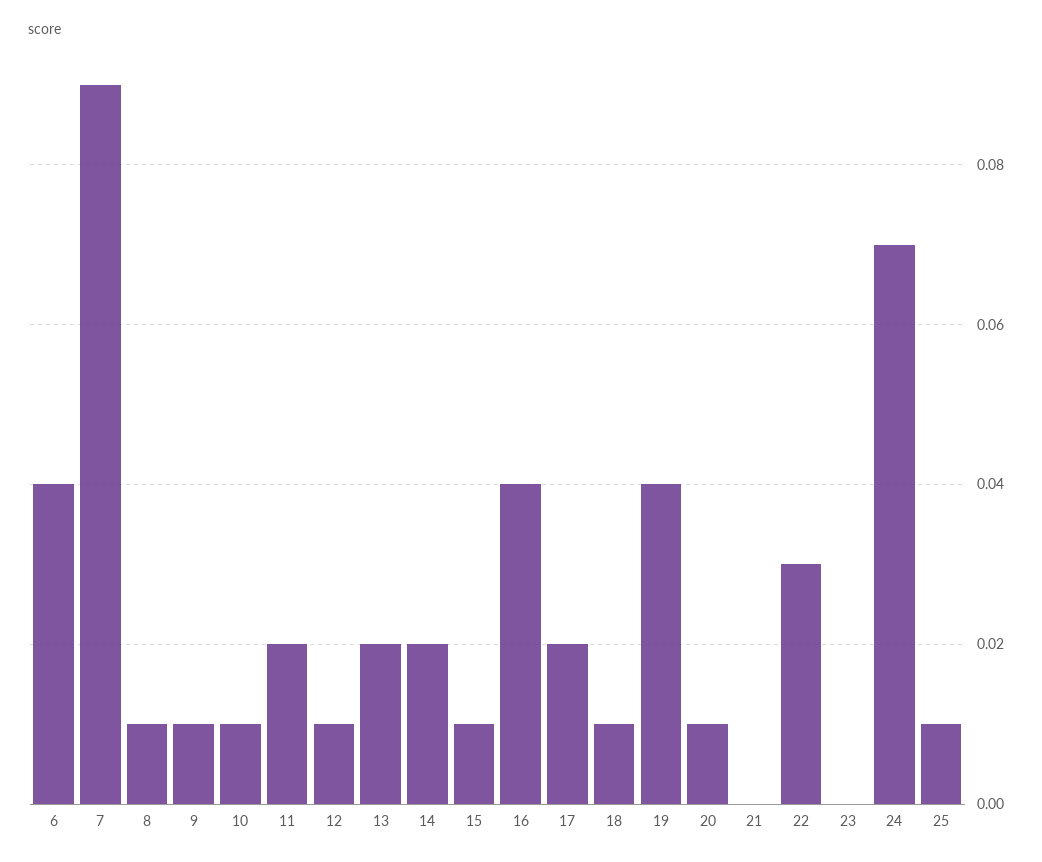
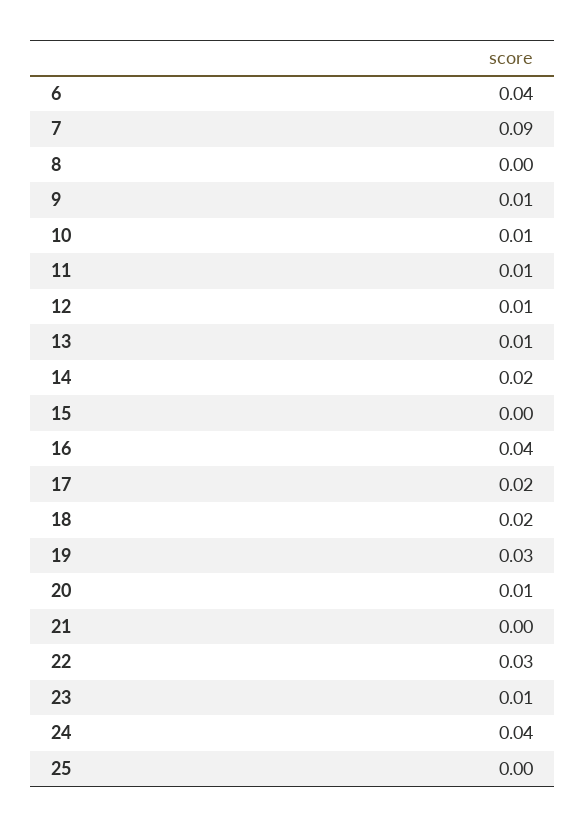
8: 0.01 -> 0
11: 0.02 -> 0.01
13: 0.02 -> 0.01
15: 0.01 -> 0
18: 0.01 -> 0.02
19: 0.04 -> 0.03
23: 0 -> 0.01
24: 0.07 -> 0.04
25: 0.01 -> 0

